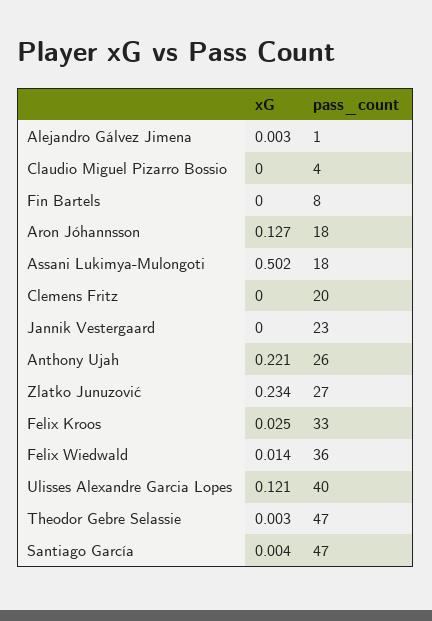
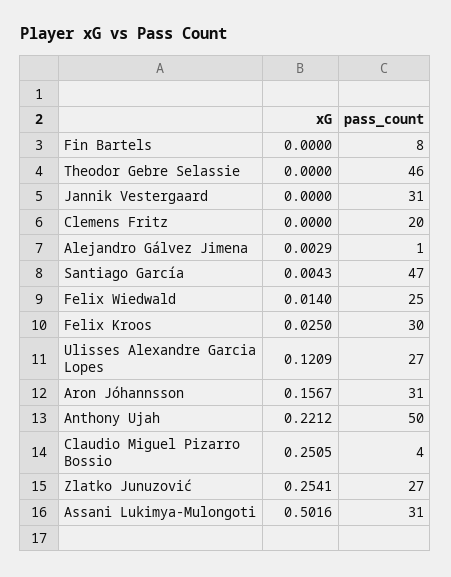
xG, Claudio Miguel Pizarro Bossio: 0 -> 0.2505
xG, Aron Jóhannsson: 0.127 -> 0.1567
pass_count, Aron Jóhannsson: 18 -> 31
pass_count, Assani Lukimya-Mulongoti: 18 -> 31
pass_count, Jannik Vestergaard: 23 -> 31
pass_count, Anthony Ujah: 26 -> 50
xG, Zlatko Junuzović: 0.234 -> 0.2541
pass_count, Felix Kroos: 33 -> 30
pass_count, Felix Wiedwald: 36 -> 25
pass_count, Ulisses Alexandre Garcia Lopes: 40 -> 27
xG, Theodor Gebre Selassie: 0.003 -> 0
pass_count, Theodor Gebre Selassie: 47 -> 46

